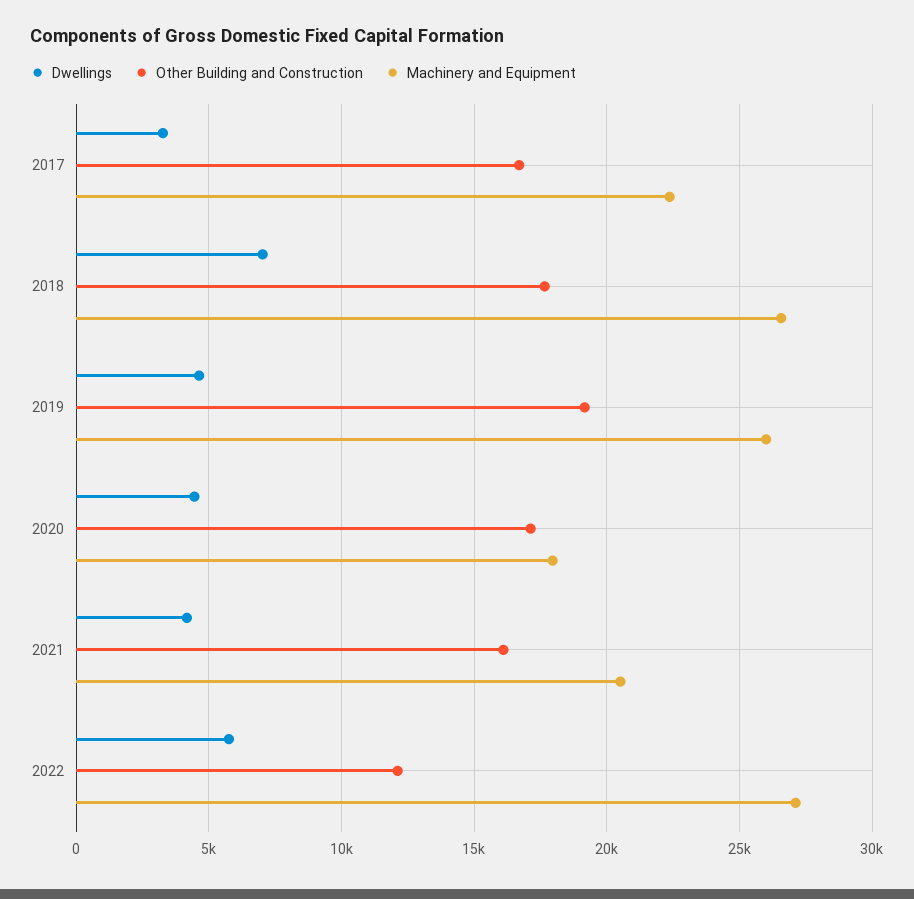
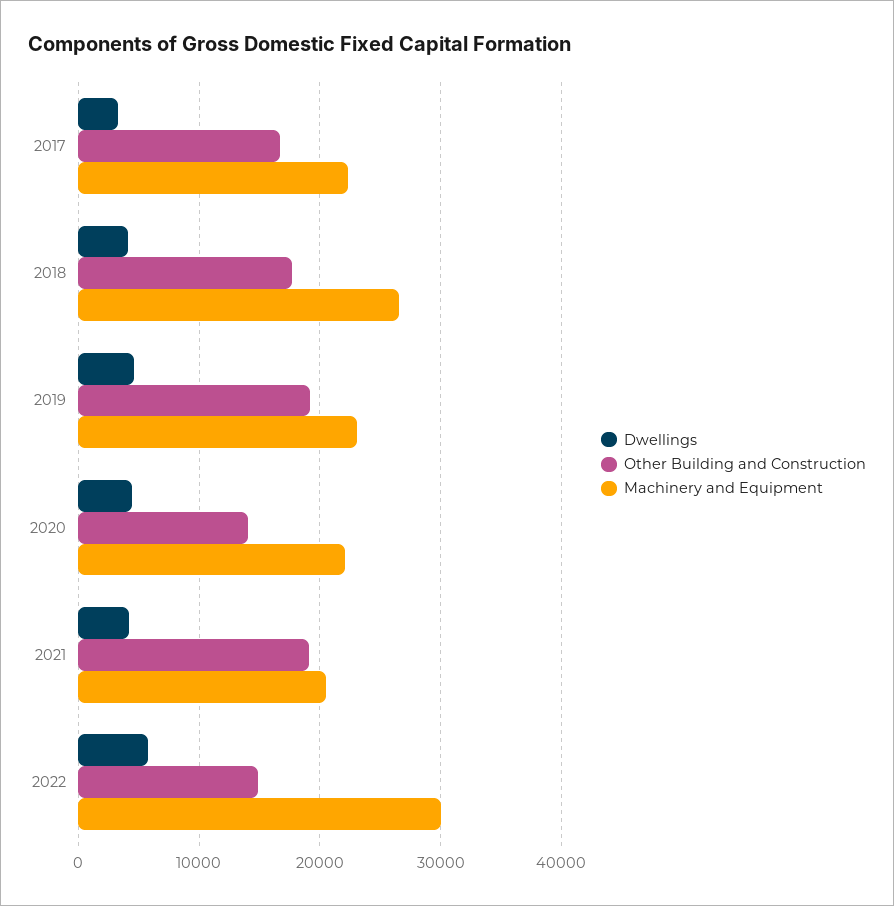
Dwellings, 2018: 7000 -> 4000
Machinery and Equipment, 2019: 26000 -> 23000
Other Building and Construction, 2020: 17000 -> 14000
Machinery and Equipment, 2020: 18000 -> 22000
Other Building and Construction, 2021: 16000 -> 19000
Other Building and Construction, 2022: 12000 -> 15000
Machinery and Equipment, 2022: 27000 -> 30000

